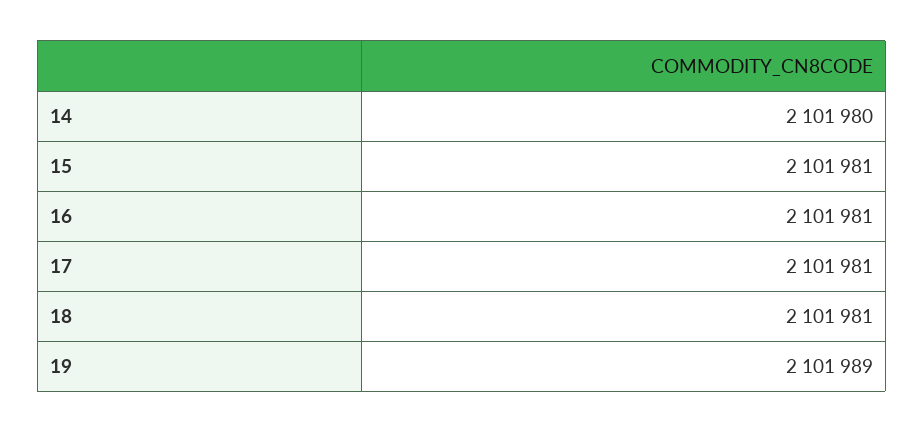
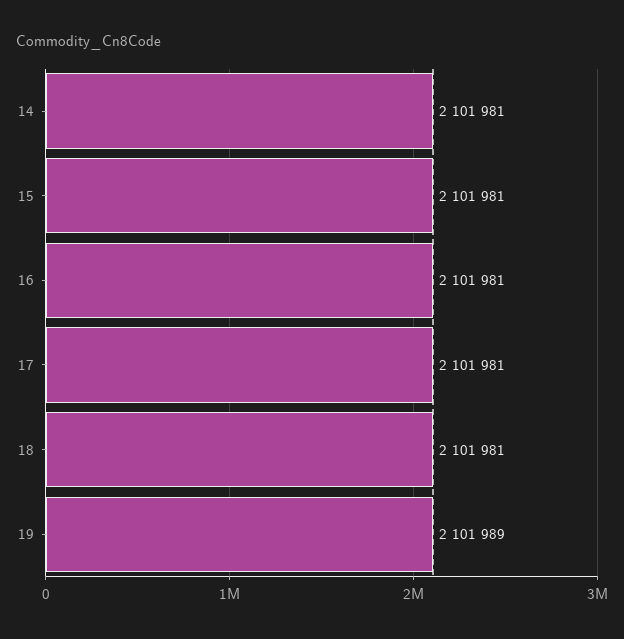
14: 2101980 -> 2101981

